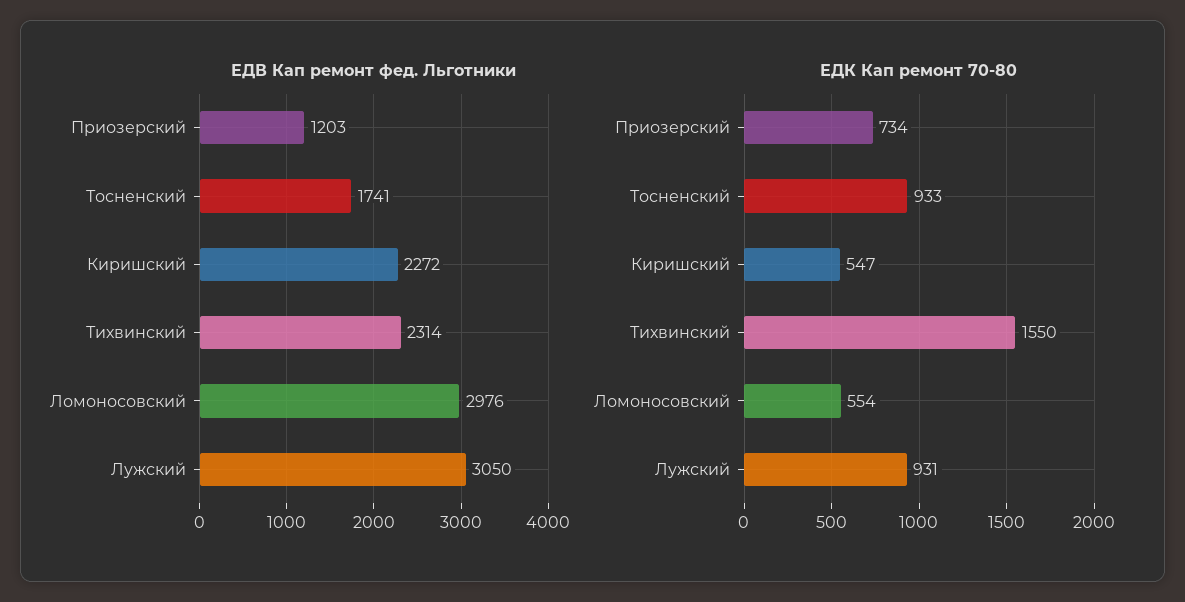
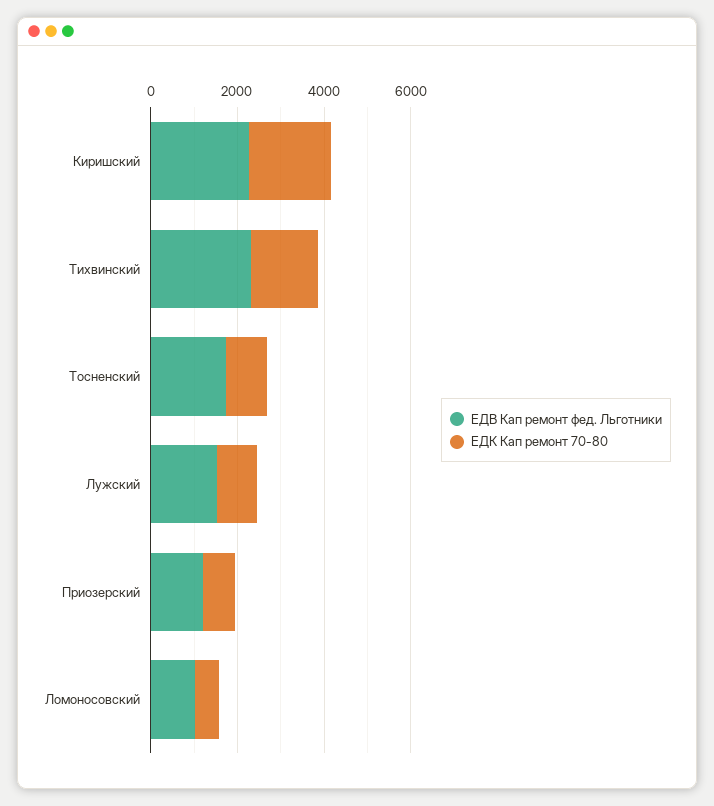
ЕДВ Кап ремонт фед. Льготники, Ломоносовский: 2976 -> 1000
ЕДВ Кап ремонт фед. Льготники, Лужский: 3050 -> 1500
ЕДК Кап ремонт 70-80, Киришский: 547 -> 2000

